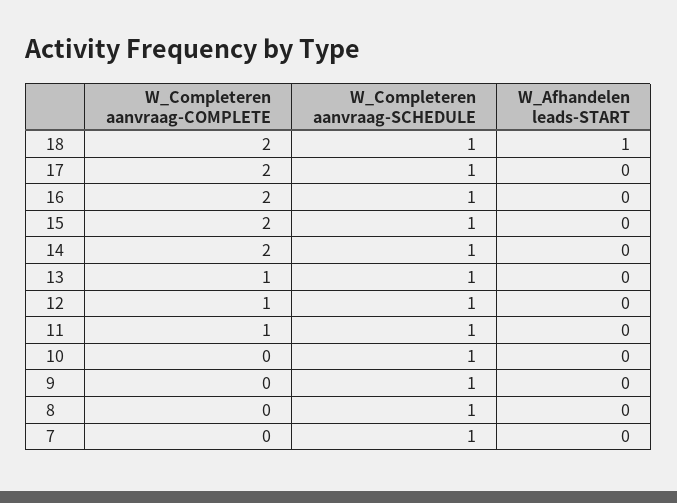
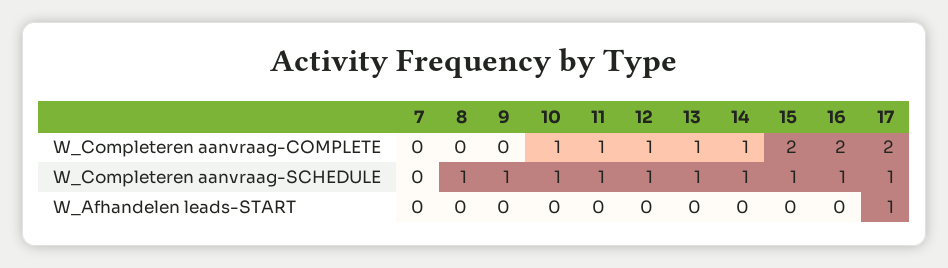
W_Completeren aanvraag-COMPLETE, 18: 2 -> none
W_Completeren aanvraag-SCHEDULE, 18: 1 -> none
W_Afhandelen leads-START, 18: 1 -> none
W_Afhandelen leads-START, 17: 0 -> 1
W_Completeren aanvraag-COMPLETE, 14: 2 -> 1
W_Completeren aanvraag-COMPLETE, 10: 0 -> 1
W_Completeren aanvraag-SCHEDULE, 7: 1 -> 0

